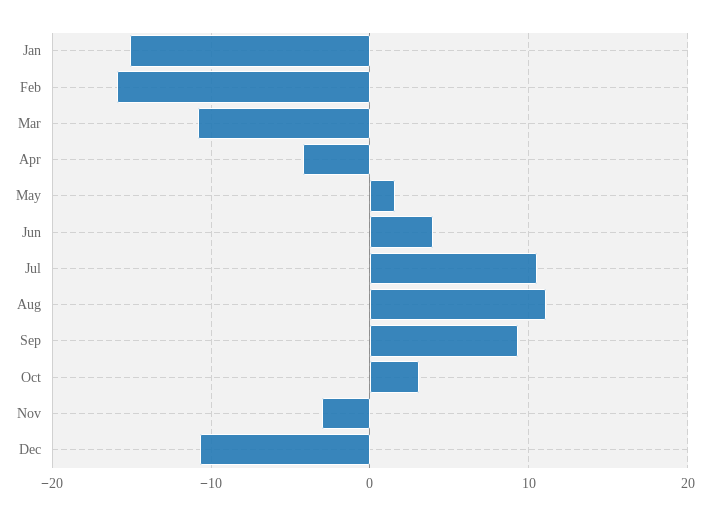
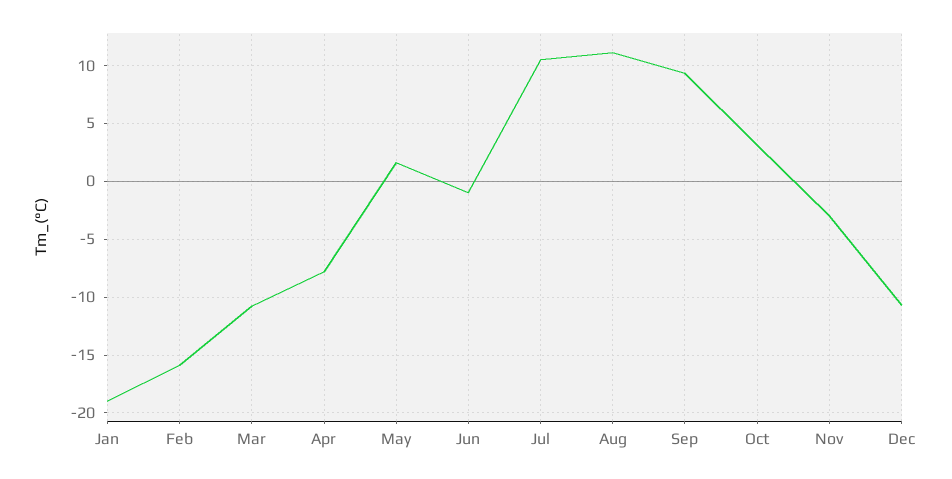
Jan: -15 -> -19
Apr: -4 -> -8
Jun: 4 -> -1

